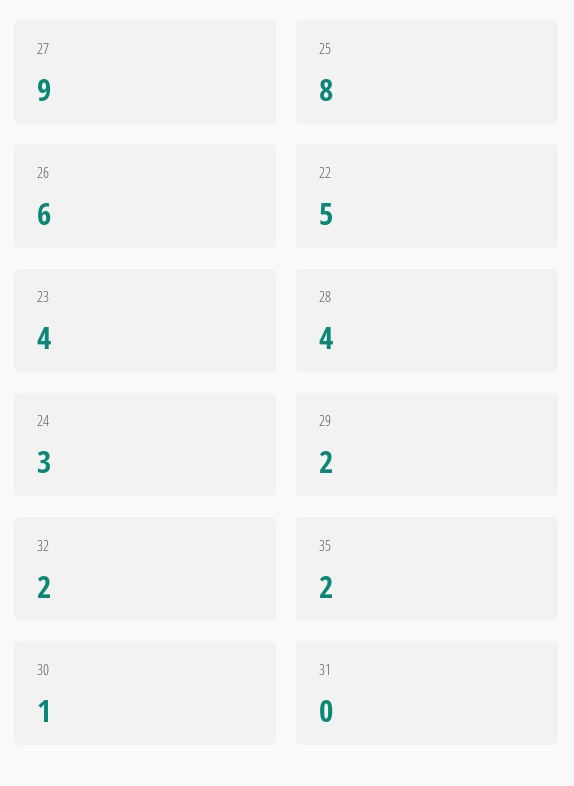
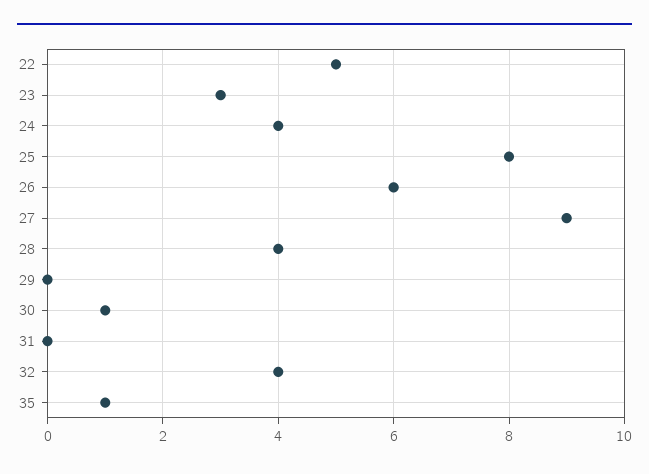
23: 4 -> 3
24: 3 -> 4
29: 2 -> 0
32: 2 -> 4
35: 2 -> 1

